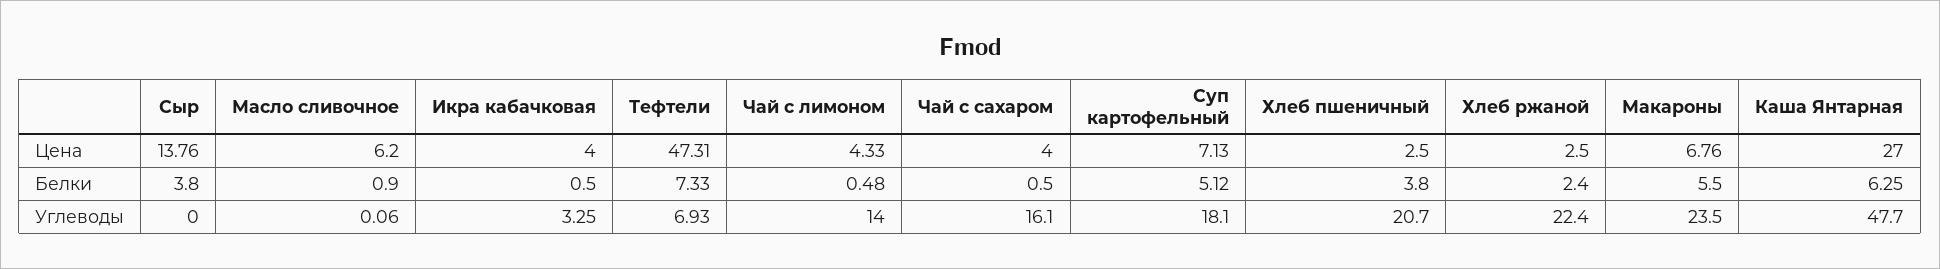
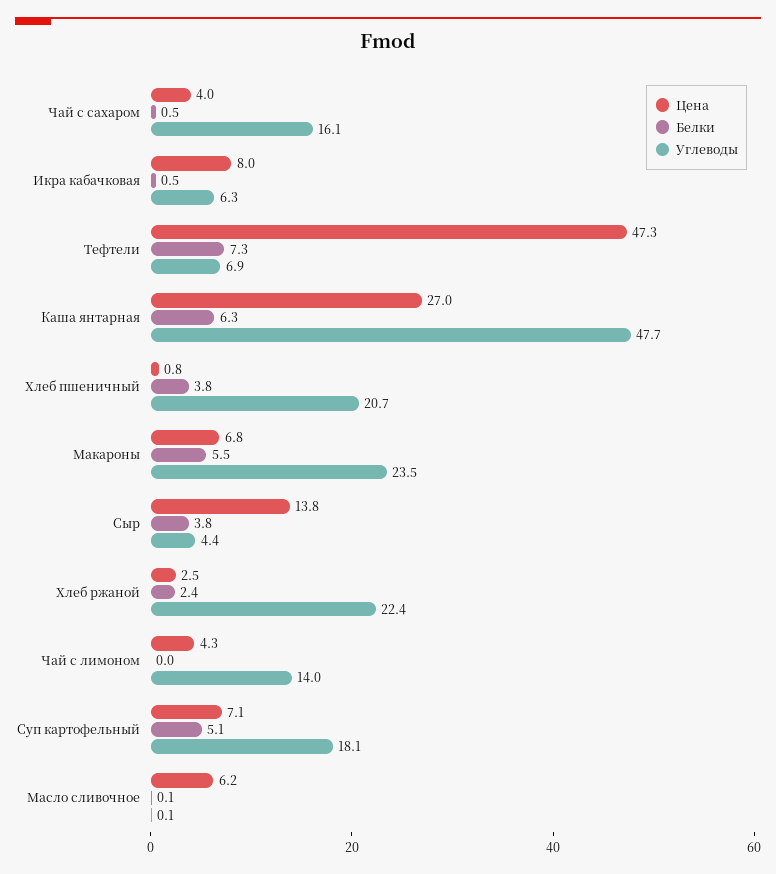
Цена, Икра кабачковая: 4 -> 8
Цена, Хлеб пшеничный: 2.5 -> 0.8
Белки, Масло сливочное: 0.9 -> 0.1
Белки, Чай с лимоном: 0.48 -> 0
Углеводы, Сыр: 0 -> 4.4
Углеводы, Икра кабачковая: 3.25 -> 6.3

